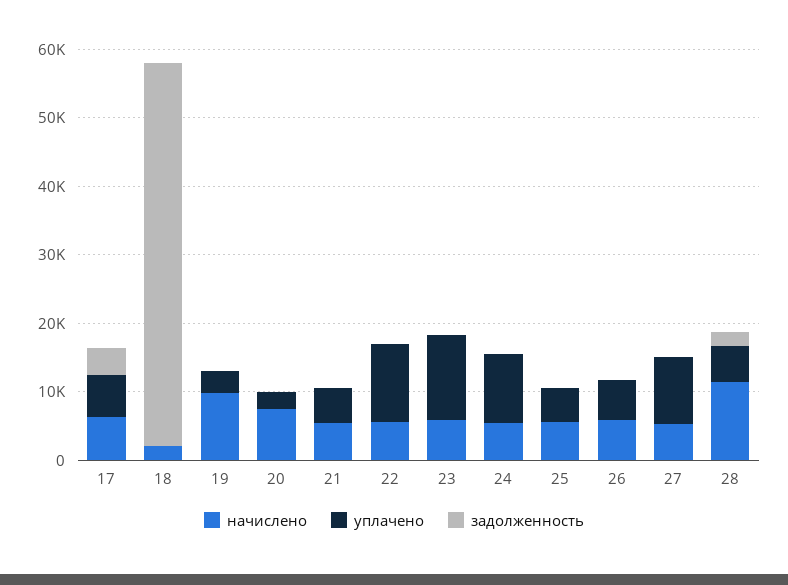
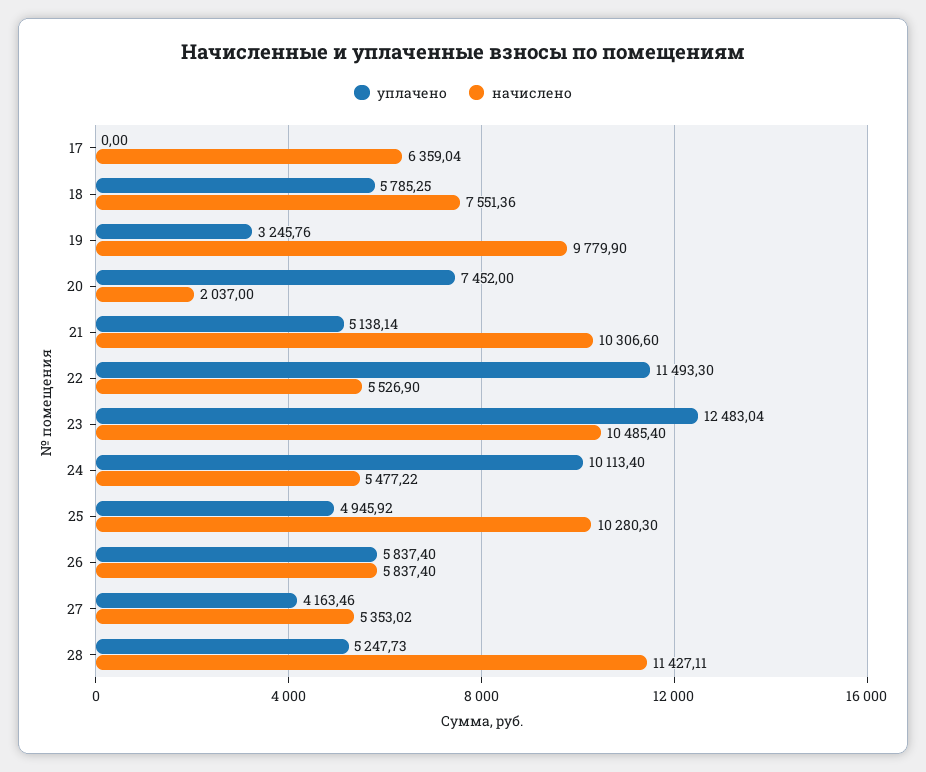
уплачено, 17: 6000 -> 0
задолженность, 17: 4000 -> none
начислено, 18: 2000 -> 7551.36
уплачено, 18: 0 -> 5785.25
задолженность, 18: 56000 -> none
задолженность, 19: 0 -> none
начислено, 20: 8000 -> 2037
уплачено, 20: 2000 -> 7452
задолженность, 20: 0 -> none
начислено, 21: 6000 -> 10306.6
задолженность, 21: 0 -> none
задолженность, 22: 0 -> none
начислено, 23: 6000 -> 10485.4
задолженность, 23: 0 -> none
задолженность, 24: 0 -> none
начислено, 25: 6000 -> 10280.3
задолженность, 25: 0 -> none
задолженность, 26: 0 -> none
уплачено, 27: 10000 -> 4163.46
задолженность, 27: 0 -> none
задолженность, 28: 2000 -> none

